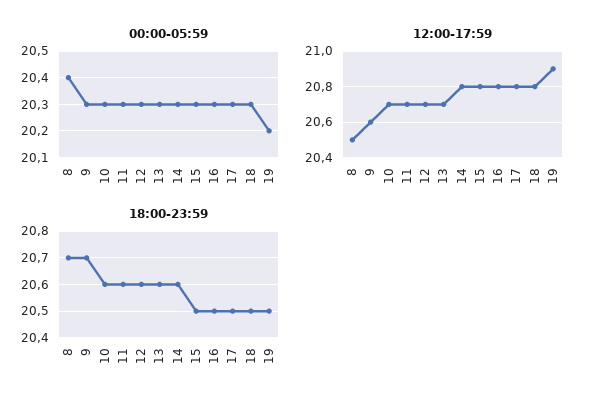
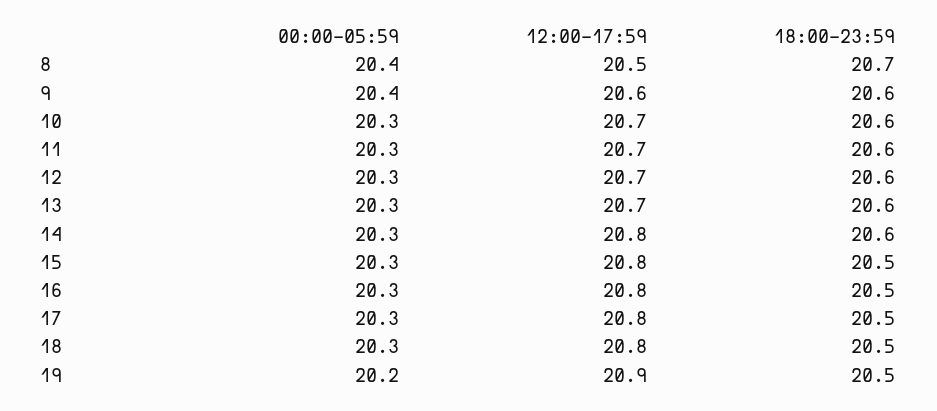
00:00-05:59, 9: 20.3 -> 20.4
18:00-23:59, 9: 20.7 -> 20.6

